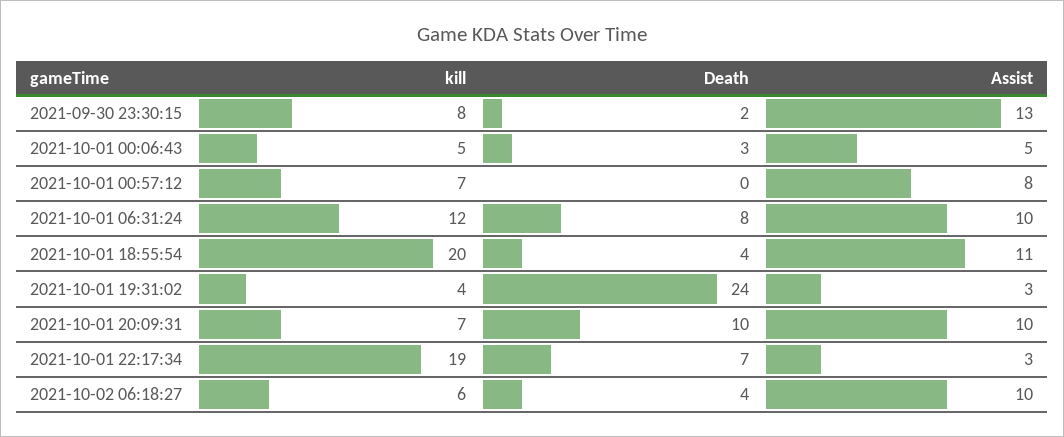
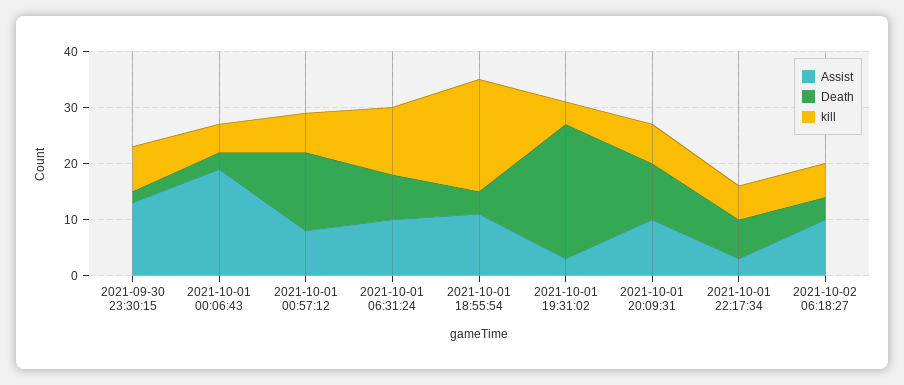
Assist, 2021-10-01 00:06:43: 5 -> 20
Death, 2021-10-01 00:57:12: 0 -> 15
kill, 2021-10-01 22:17:34: 19 -> 5

